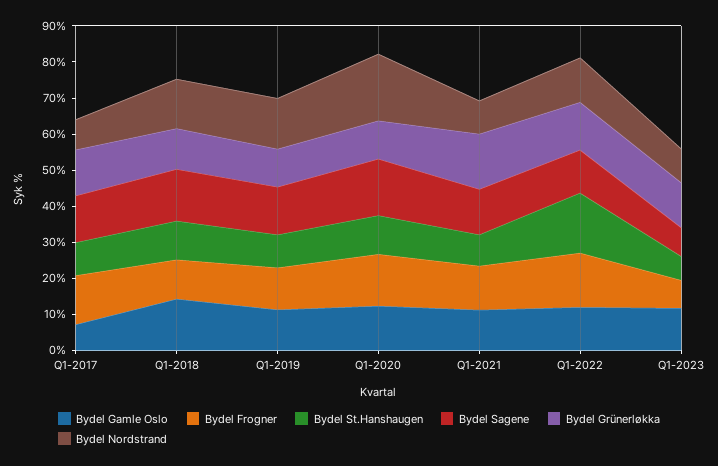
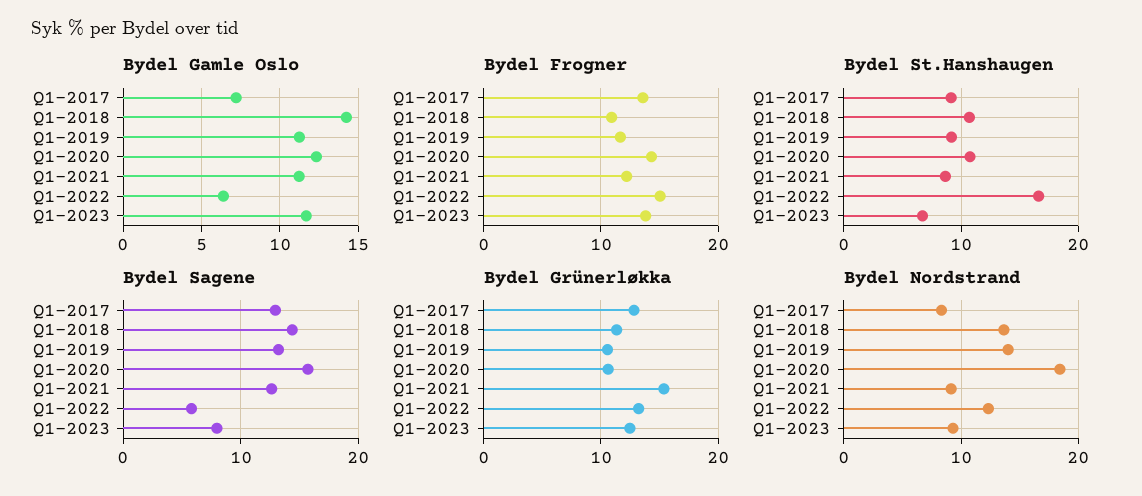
Bydel Gamle Oslo, Q1-2022: 12.5 -> 6.5
Bydel Sagene, Q1-2022: 12.5 -> 6
Bydel Frogner, Q1-2023: 7.5 -> 14

